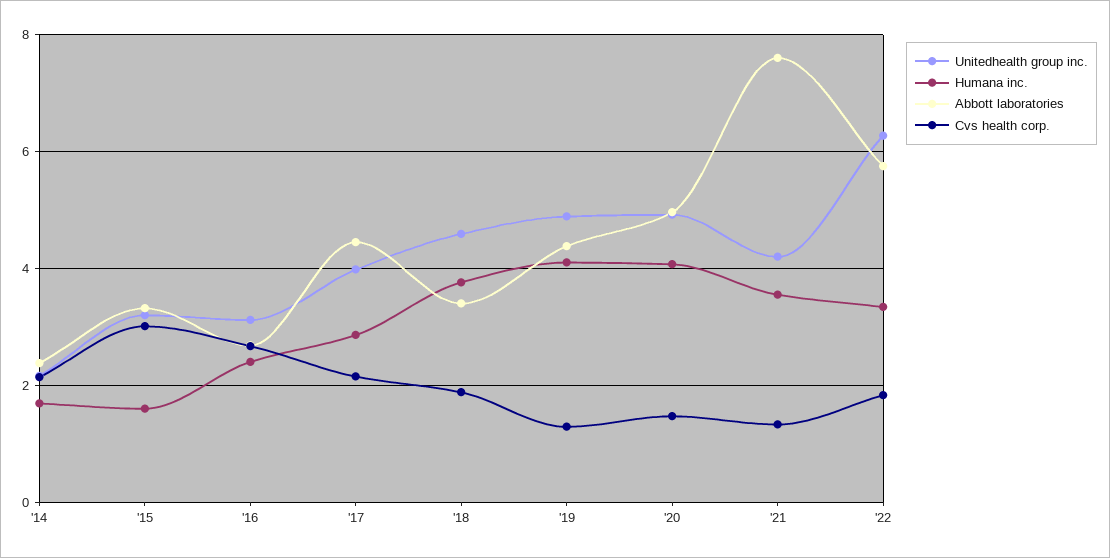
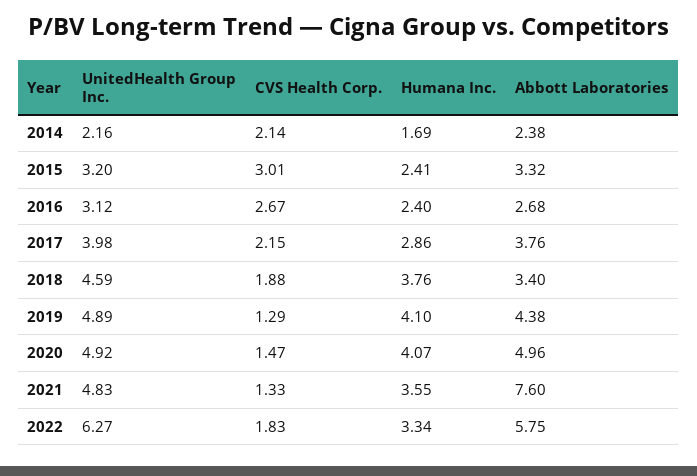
Humana inc., '15: 1.6 -> 2.41
Abbott laboratories, '17: 4.4 -> 3.76
Unitedhealth group inc., '21: 4.2 -> 4.83

